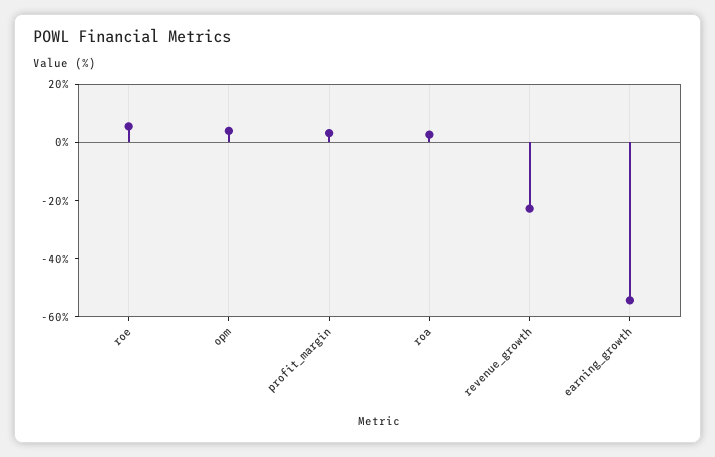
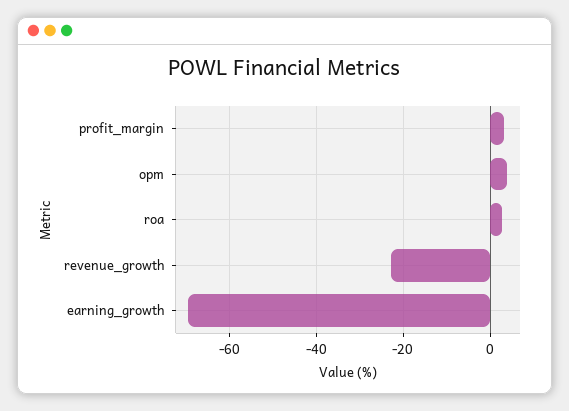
roe: 5 -> none
earning_growth: -55 -> -70

